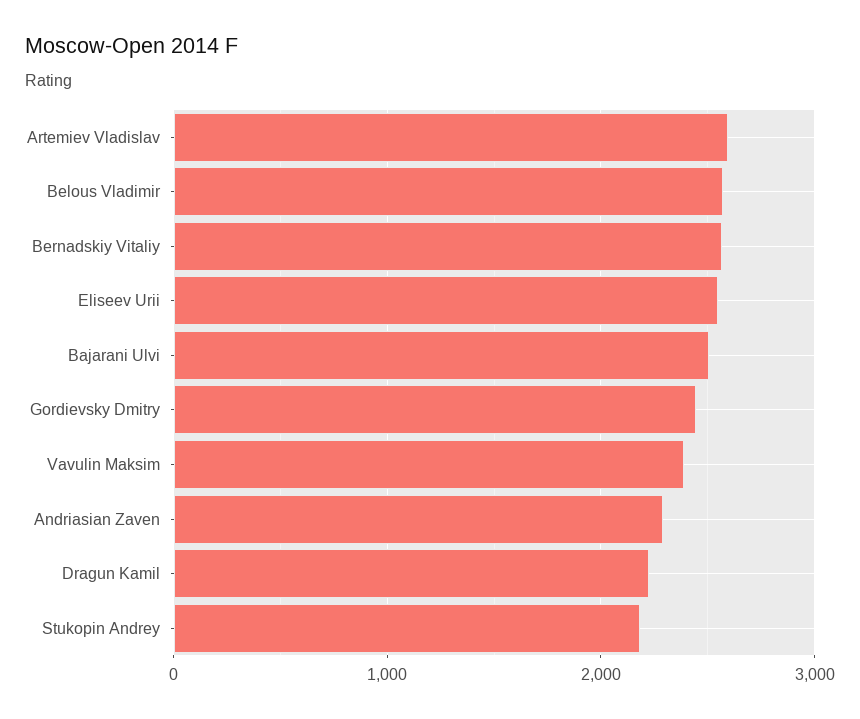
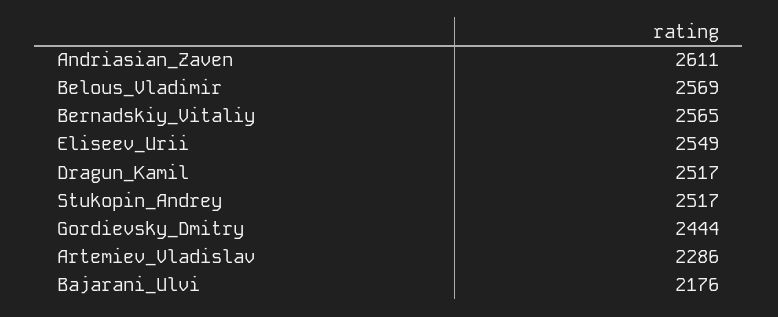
Artemiev Vladislav: 2600 -> 2286
Bajarani Ulvi: 2500 -> 2176
Vavulin Maksim: 2400 -> none
Andriasian Zaven: 2300 -> 2611
Dragun Kamil: 2200 -> 2517
Stukopin Andrey: 2200 -> 2517

